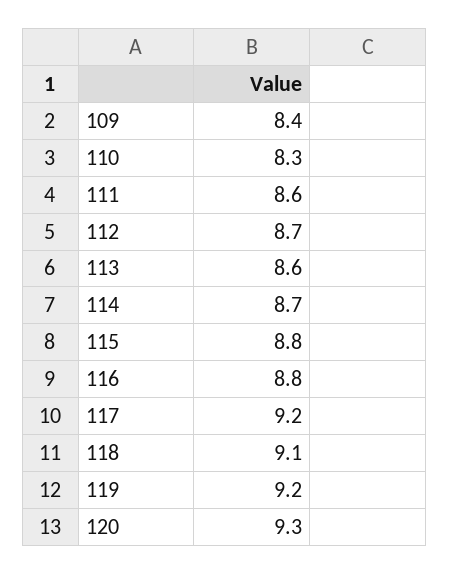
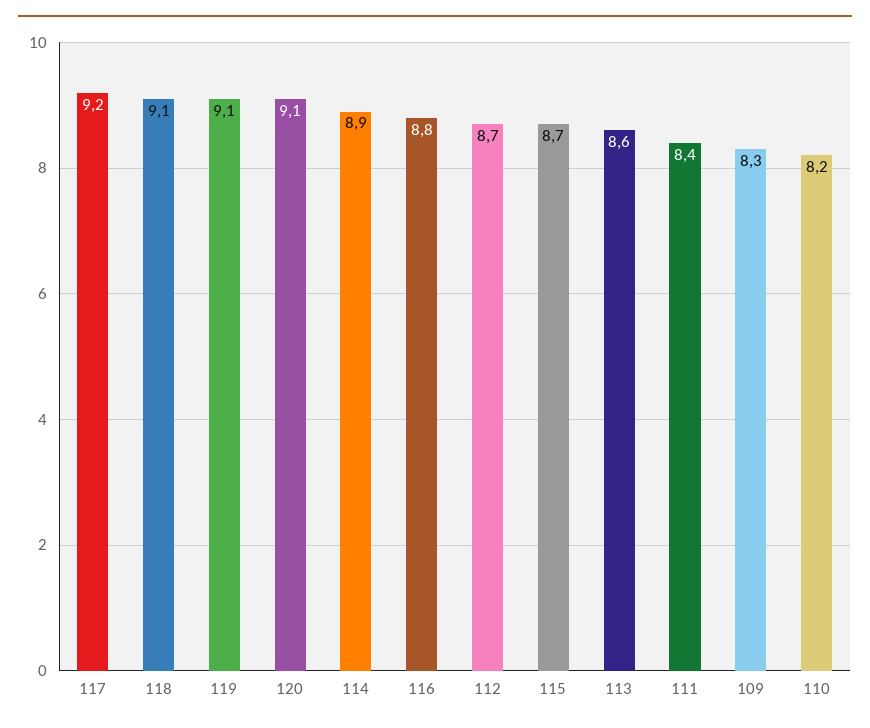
109: 8.4 -> 8.3
110: 8.3 -> 8.2
111: 8.6 -> 8.4
114: 8.7 -> 8.9
115: 8.8 -> 8.7
119: 9.2 -> 9.1
120: 9.3 -> 9.1

